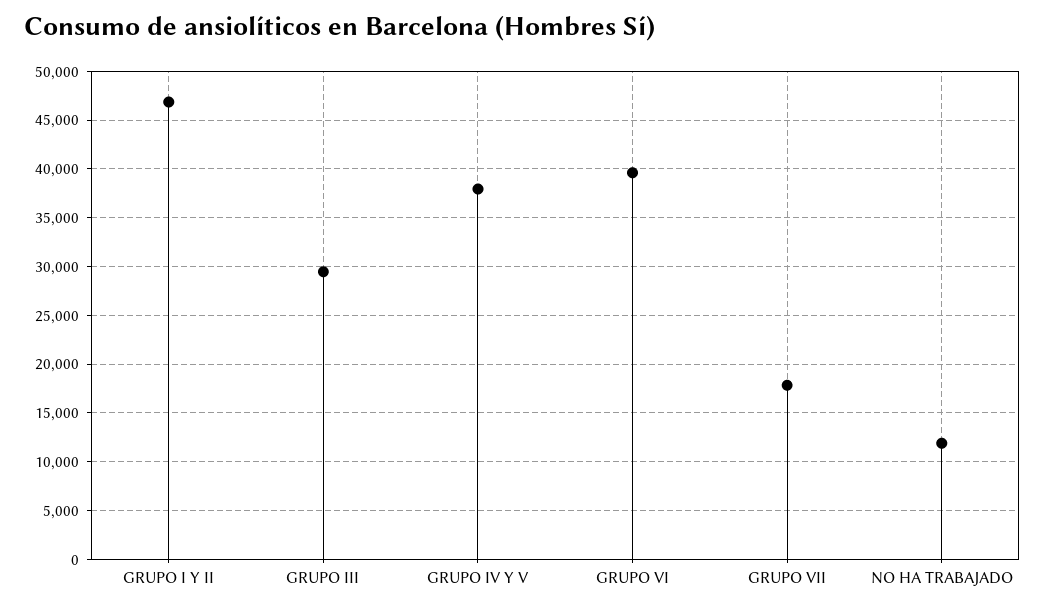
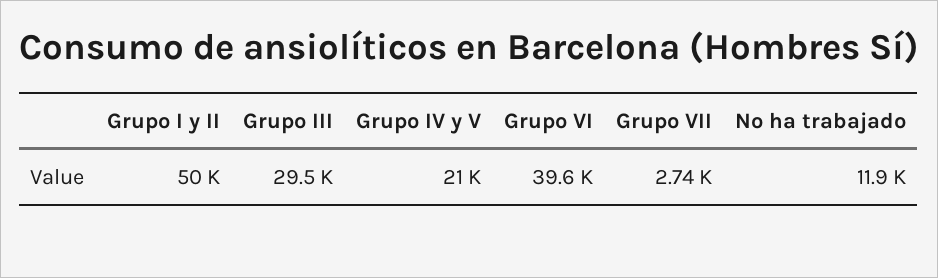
GRUPO I Y II: 47000 -> 50000
GRUPO IV Y V: 38000 -> 21000
GRUPO VII: 18000 -> 2740

